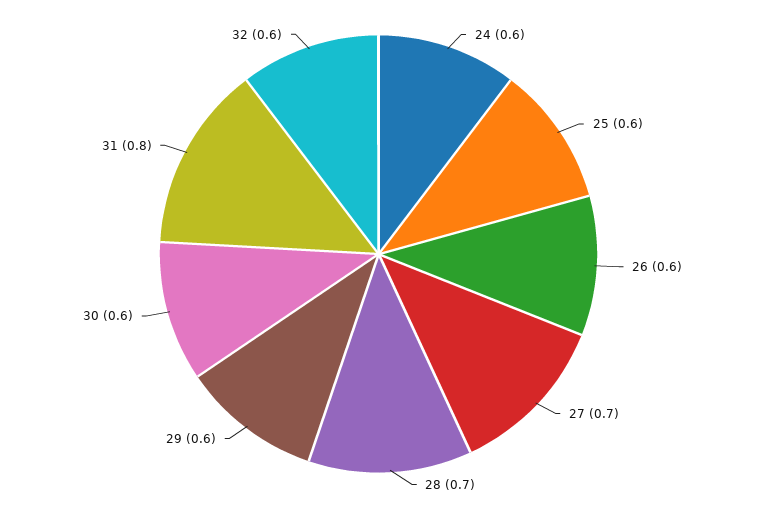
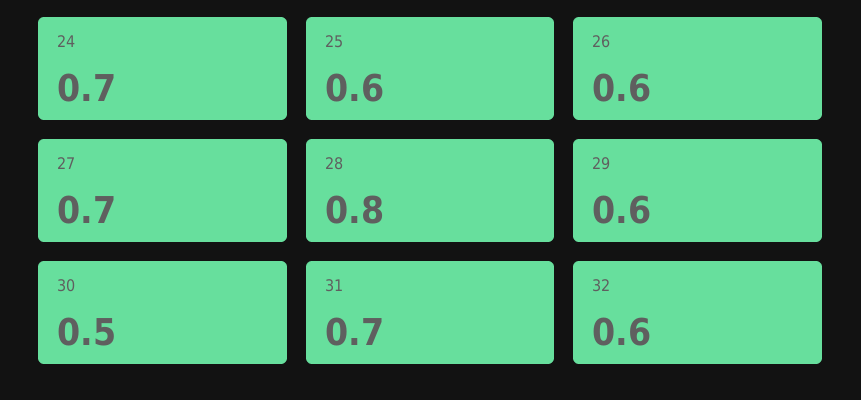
24: 0.6 -> 0.7
28: 0.7 -> 0.8
30: 0.6 -> 0.5
31: 0.8 -> 0.7

